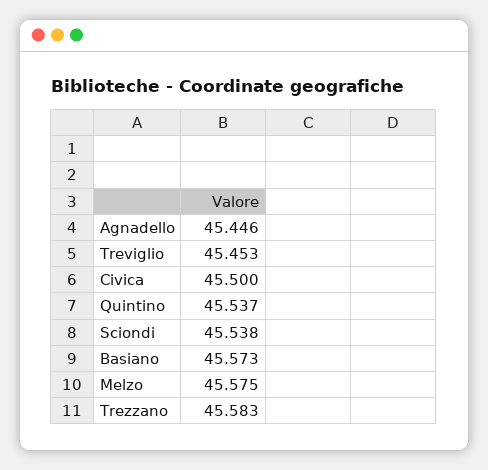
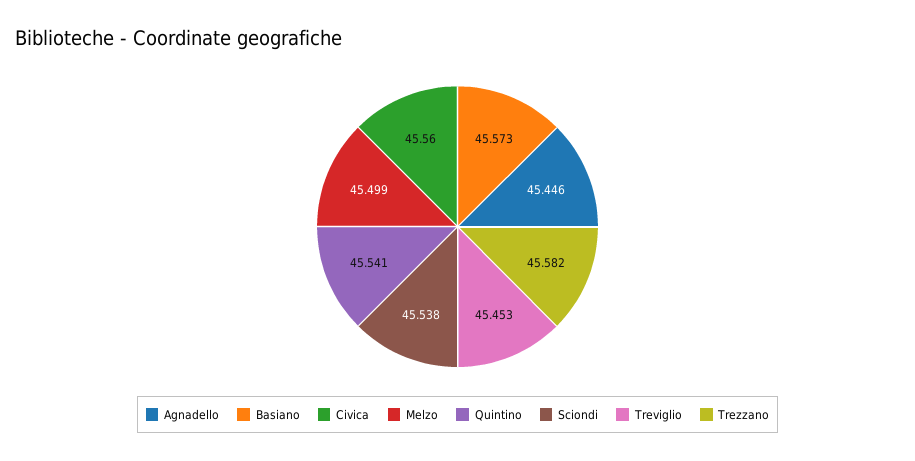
Civica: 45.5 -> 45.56
Quintino: 45.537 -> 45.541
Melzo: 45.575 -> 45.499
Trezzano: 45.583 -> 45.582

